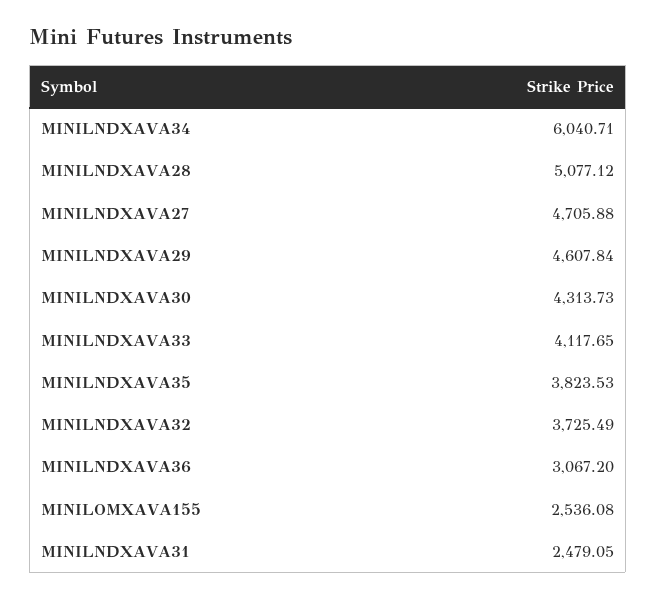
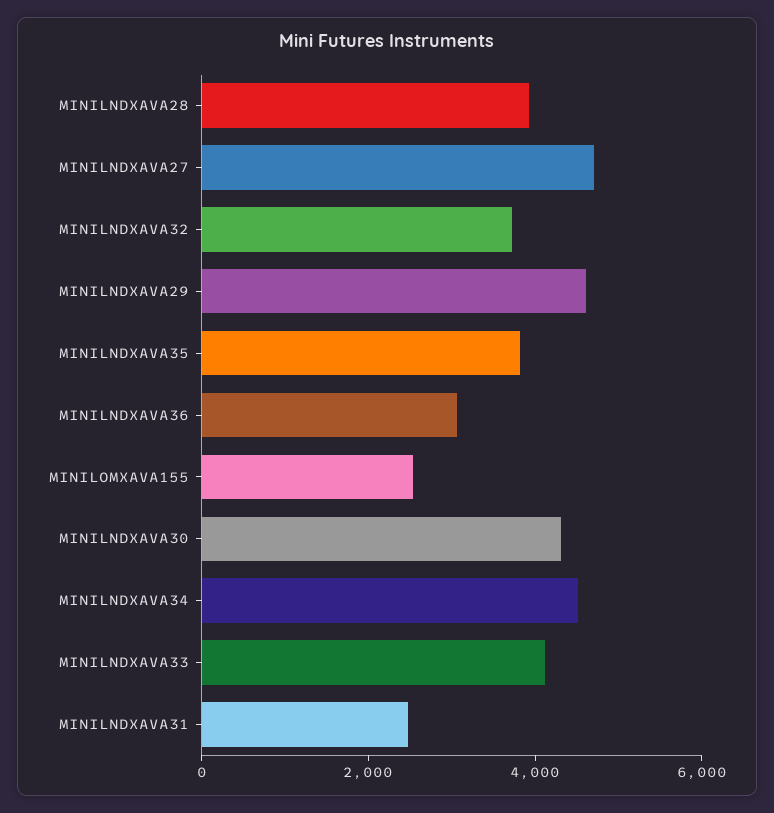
MINILNDXAVA34: 6040.71 -> 4500
MINILNDXAVA28: 5077.12 -> 4000

